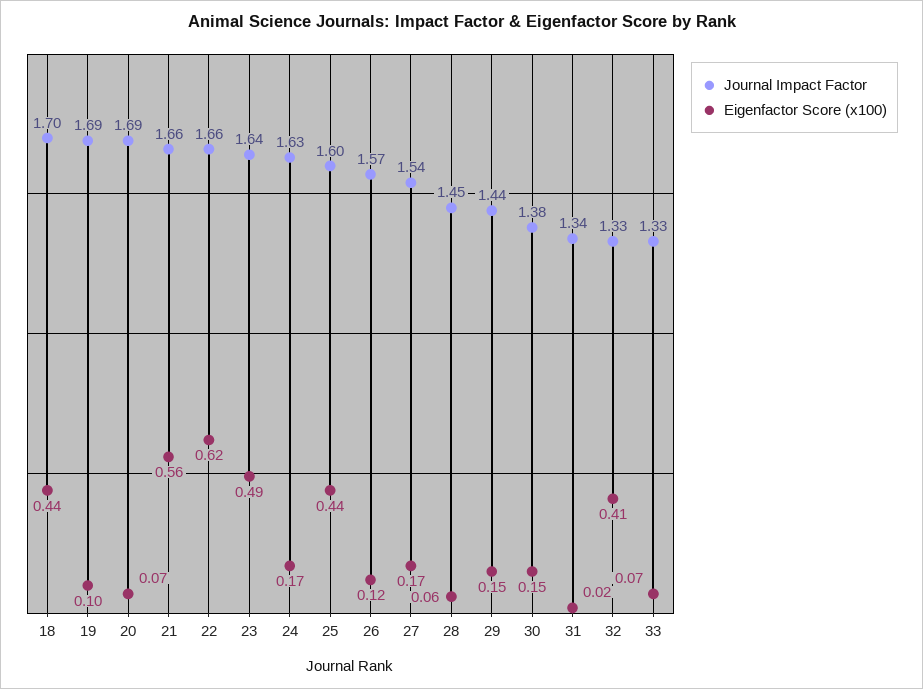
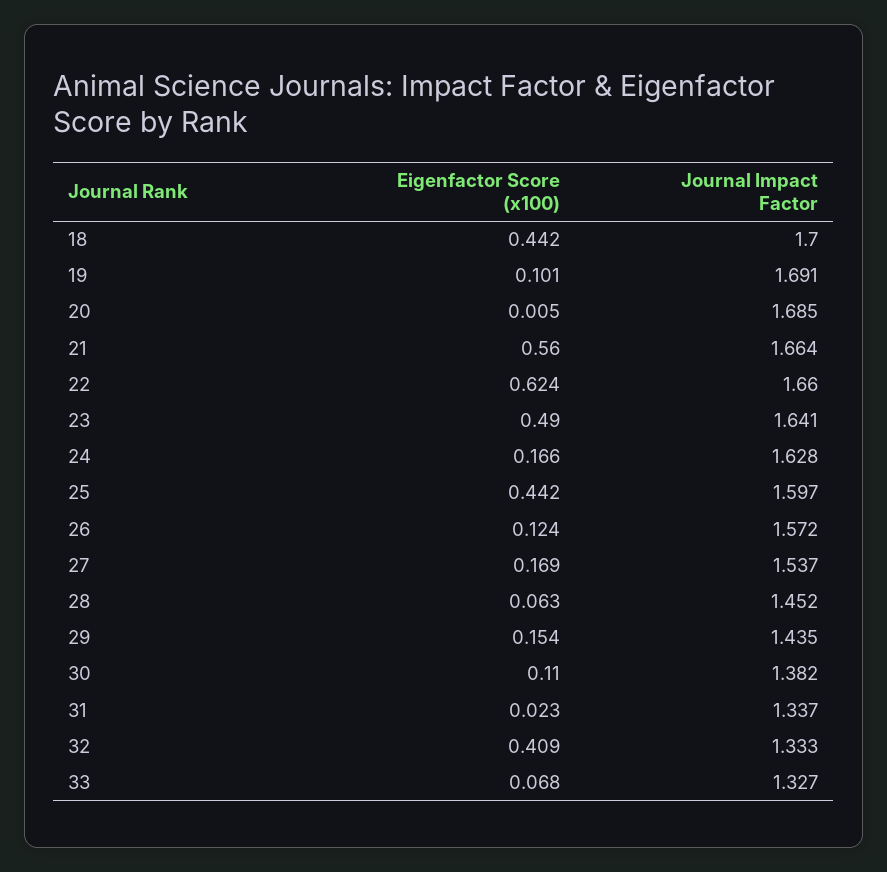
Eigenfactor Score (x100), 20: 0.07 -> 0.005
Eigenfactor Score (x100), 30: 0.15 -> 0.11

